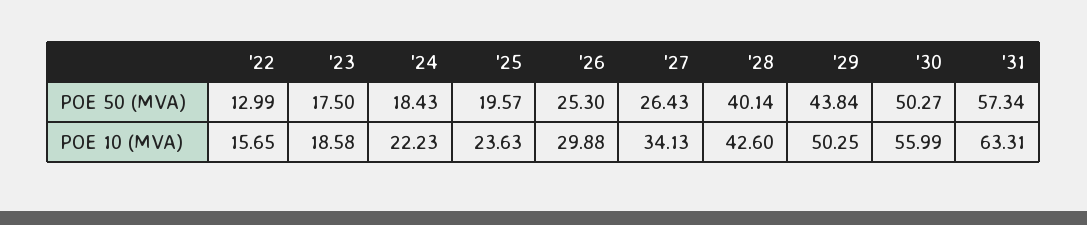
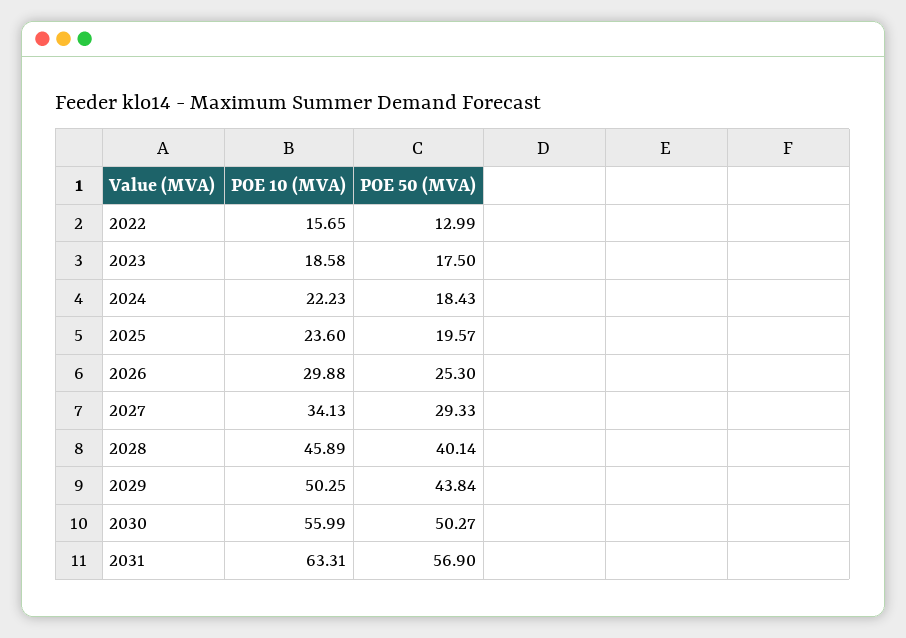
'27, POE 50 (MVA): 26.43 -> 29.33
'31, POE 50 (MVA): 57.34 -> 56.9
'25, POE 10 (MVA): 23.63 -> 23.6
'28, POE 10 (MVA): 42.6 -> 45.89

